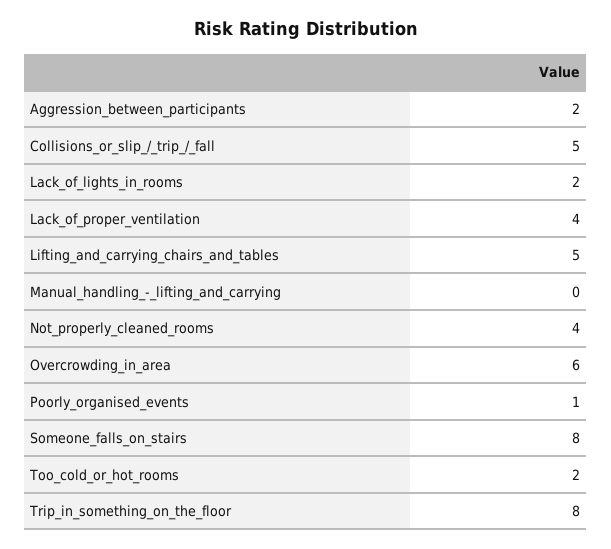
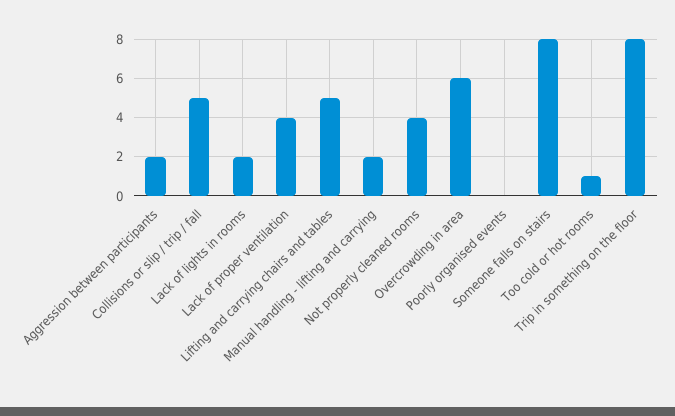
Manual_handling_-_lifting_and_carrying: 0 -> 2
Poorly_organised_events: 1 -> 0
Too_cold_or_hot_rooms: 2 -> 1

